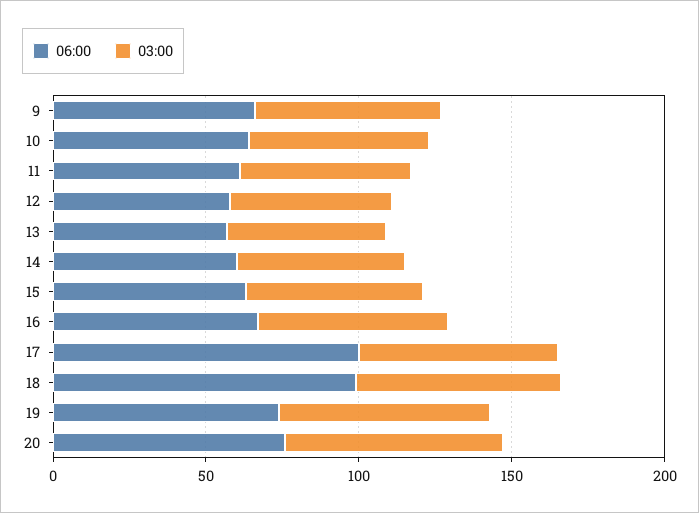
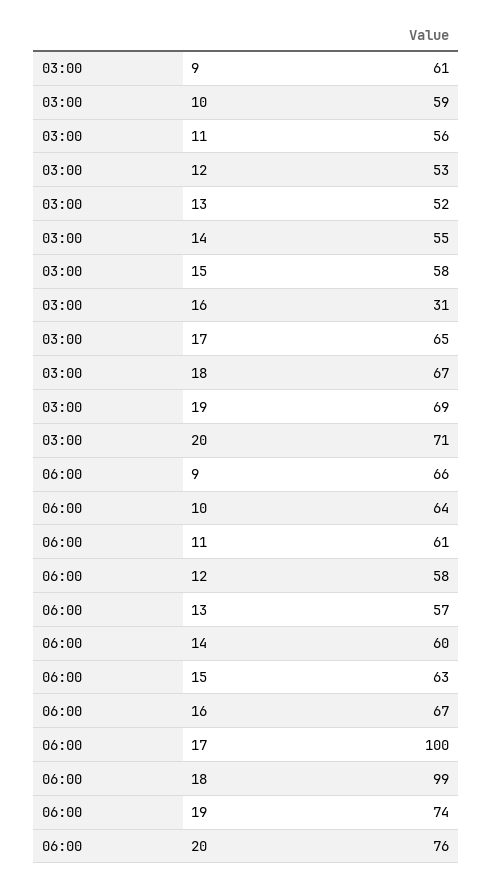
03:00, 16: 60 -> 31

